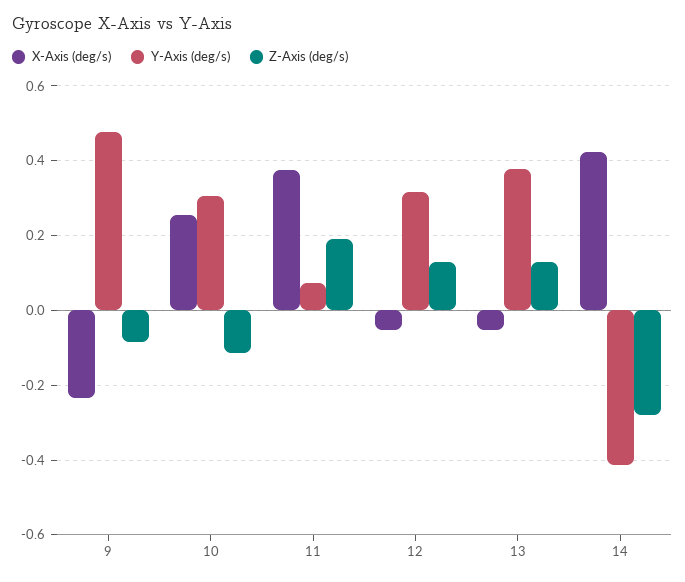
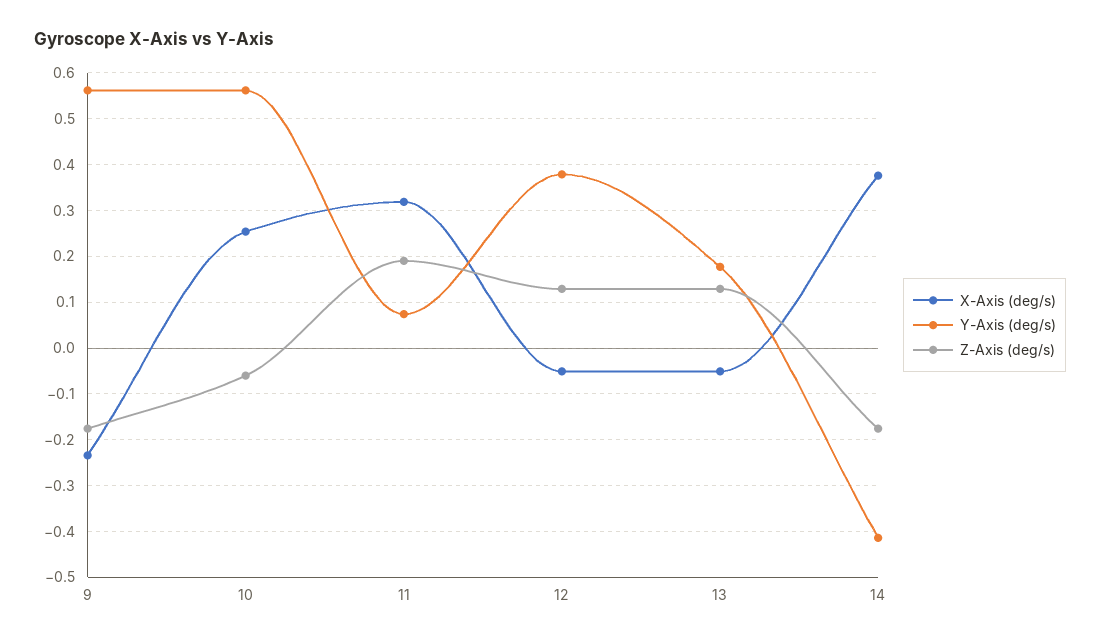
Y-Axis (deg/s), 9: 0.48 -> 0.56
Z-Axis (deg/s), 9: -0.08 -> -0.18
Y-Axis (deg/s), 10: 0.3 -> 0.56
Z-Axis (deg/s), 10: -0.12 -> -0.06
X-Axis (deg/s), 11: 0.38 -> 0.32
Y-Axis (deg/s), 12: 0.32 -> 0.38
Y-Axis (deg/s), 13: 0.38 -> 0.18
X-Axis (deg/s), 14: 0.42 -> 0.38
Z-Axis (deg/s), 14: -0.28 -> -0.18

